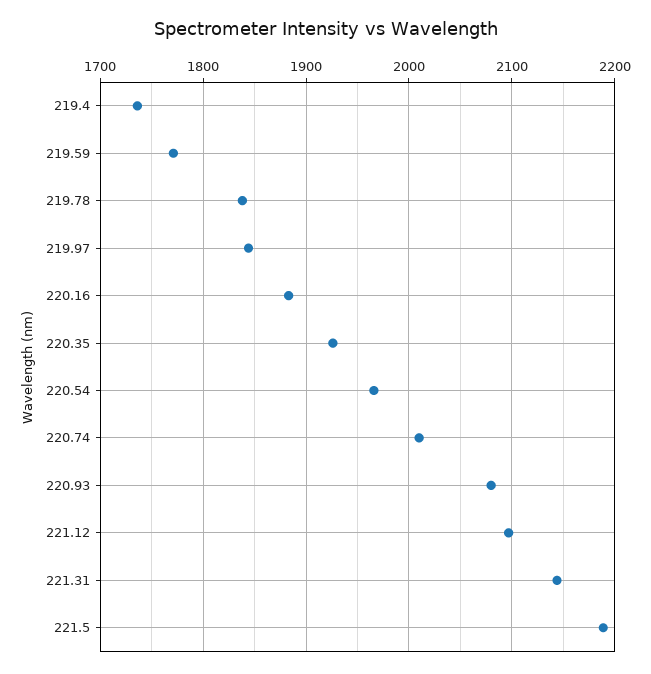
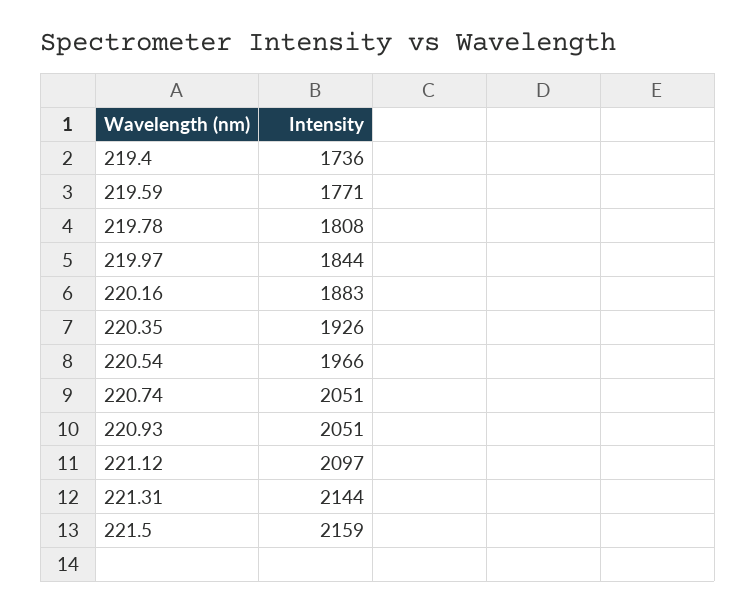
219.78: 1840 -> 1808
220.74: 2010 -> 2051
220.93: 2080 -> 2051
221.5: 2190 -> 2159

